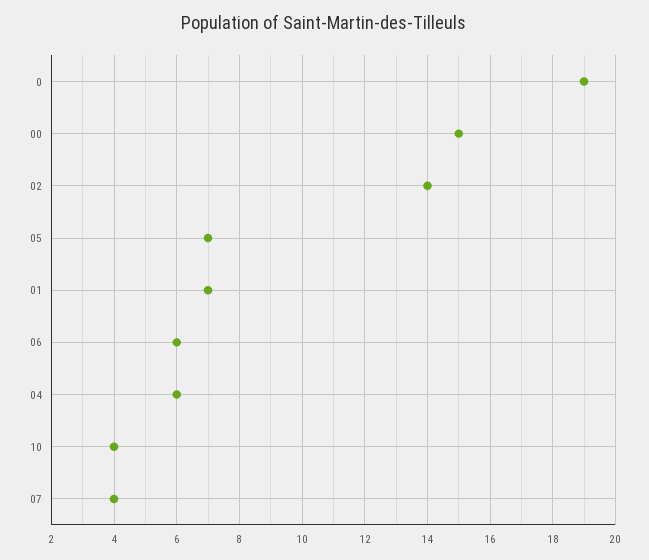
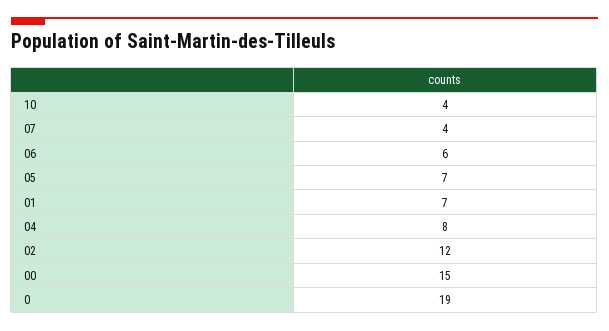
02: 14 -> 12
04: 6 -> 8

